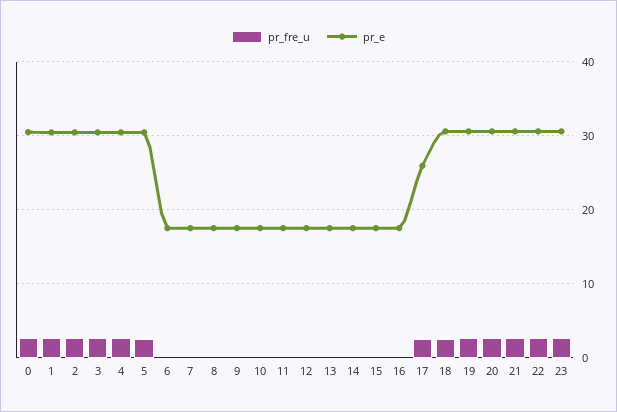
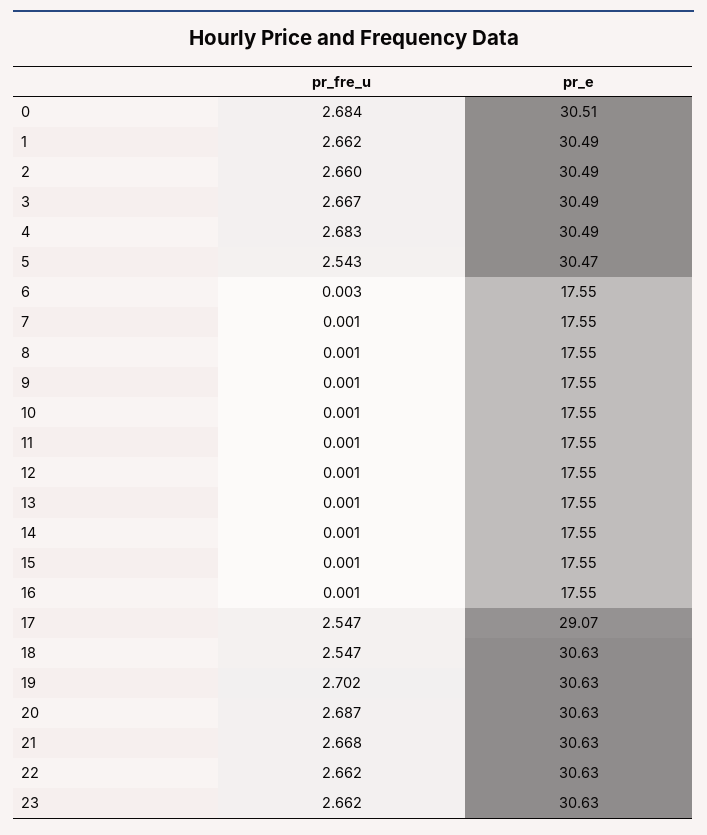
pr_e, 17: 26 -> 29.07

